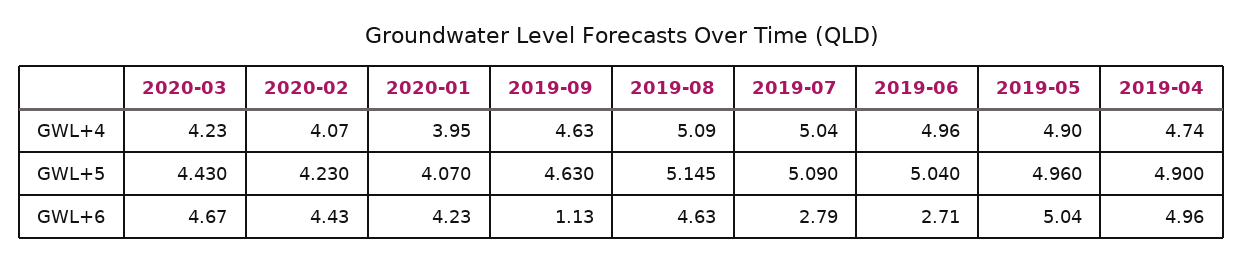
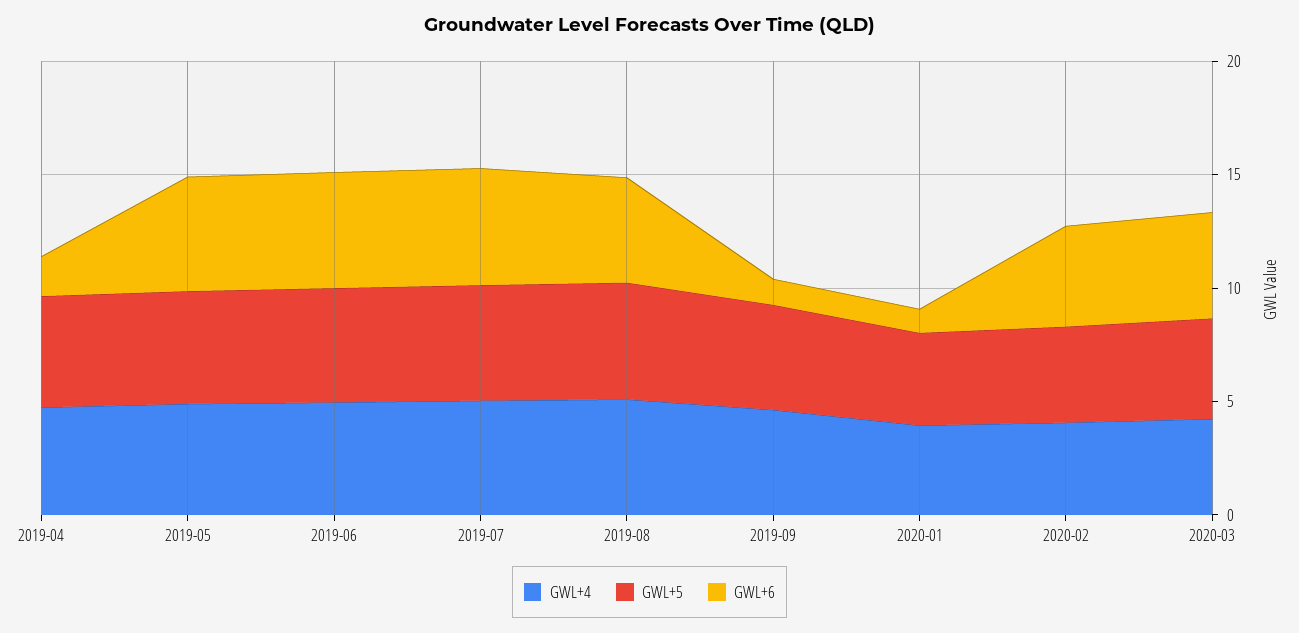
GWL+6, 2020-01: 4.23 -> 1
GWL+6, 2019-07: 2.79 -> 5
GWL+6, 2019-06: 2.71 -> 5
GWL+6, 2019-04: 4.96 -> 2

